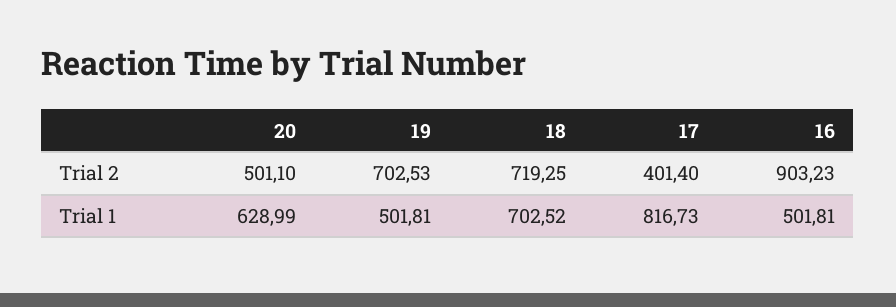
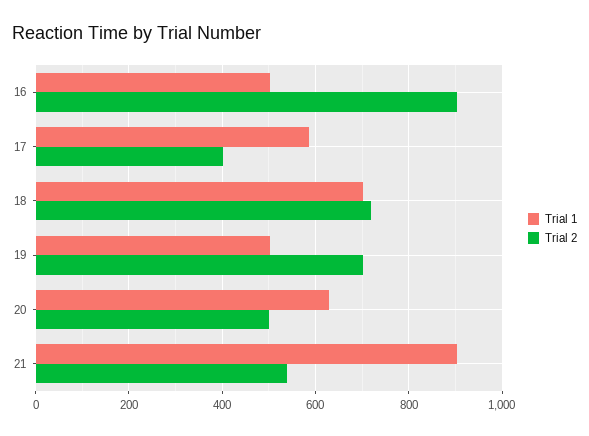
Trial 1, 17: 816.73 -> 580
Trial 1, 21: none -> 900
Trial 2, 21: none -> 540

